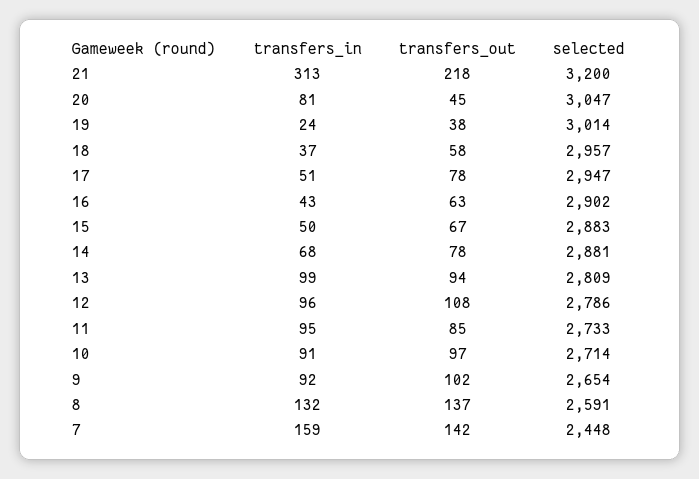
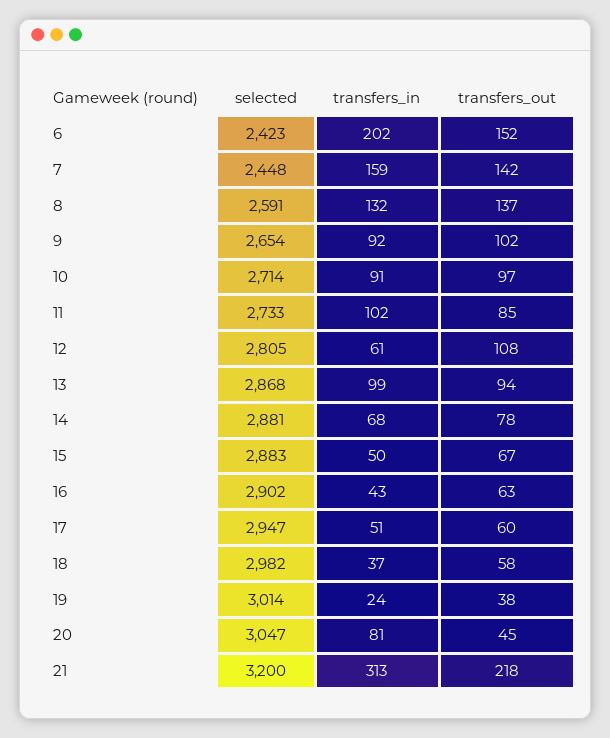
selected, 18: 2957 -> 2982
transfers_out, 17: 78 -> 60
selected, 13: 2809 -> 2868
transfers_in, 12: 96 -> 61
selected, 12: 2786 -> 2805
transfers_in, 11: 95 -> 102
selected, 6: none -> 2423
transfers_in, 6: none -> 202
transfers_out, 6: none -> 152

